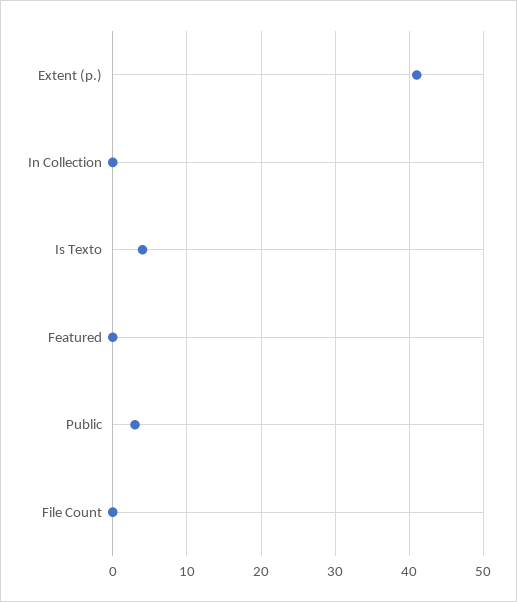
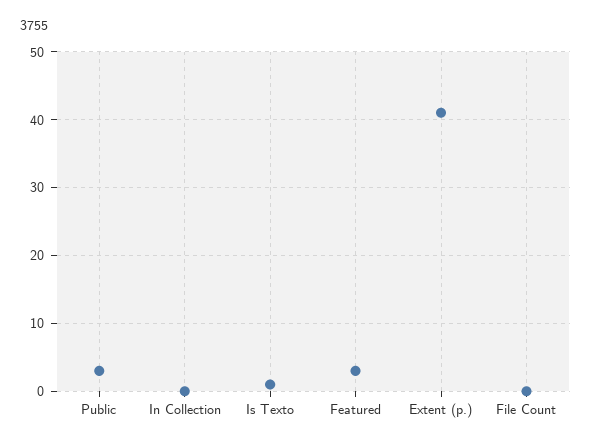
Is Texto: 4 -> 1
Featured: 0 -> 3

